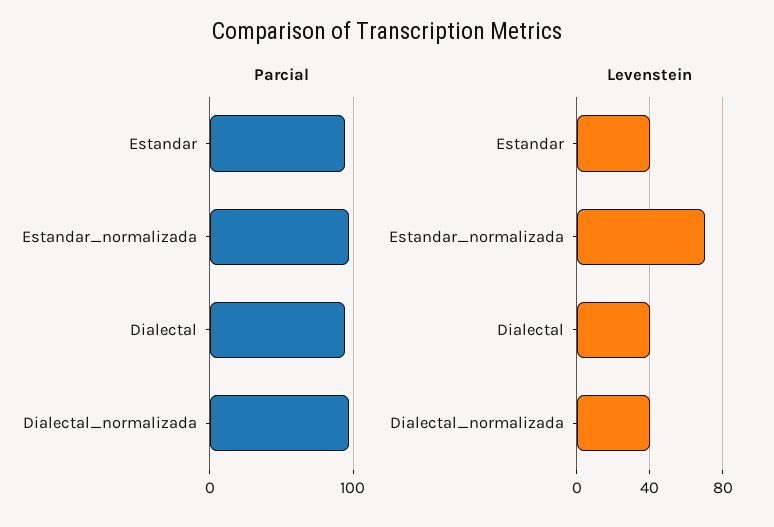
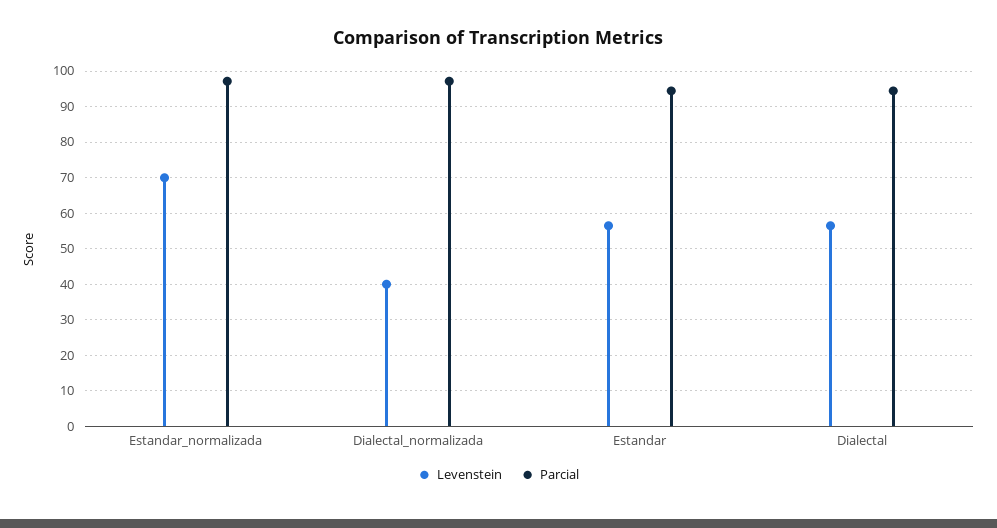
Levenstein, Estandar: 40 -> 56
Levenstein, Dialectal: 40 -> 56

